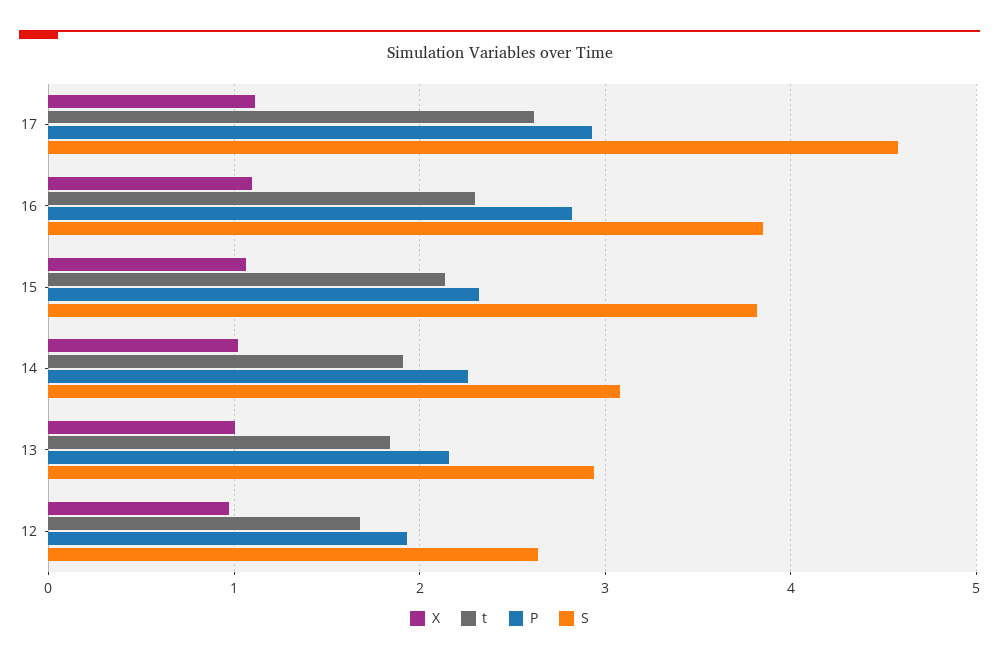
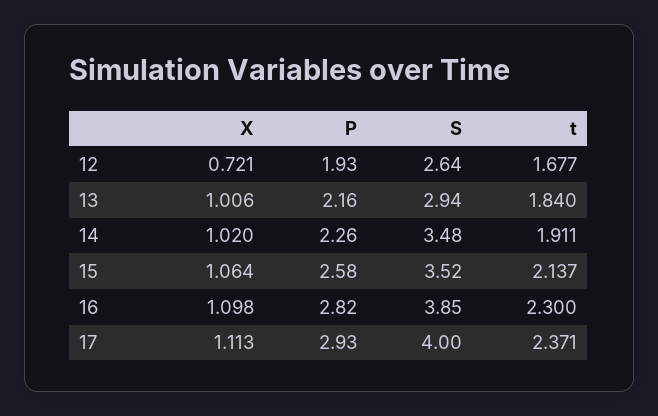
t, 17: 2.6 -> 2.371
S, 17: 4.6 -> 4
P, 15: 2.3 -> 2.58
S, 15: 3.8 -> 3.52
S, 14: 3.1 -> 3.48
X, 12: 1 -> 0.721

